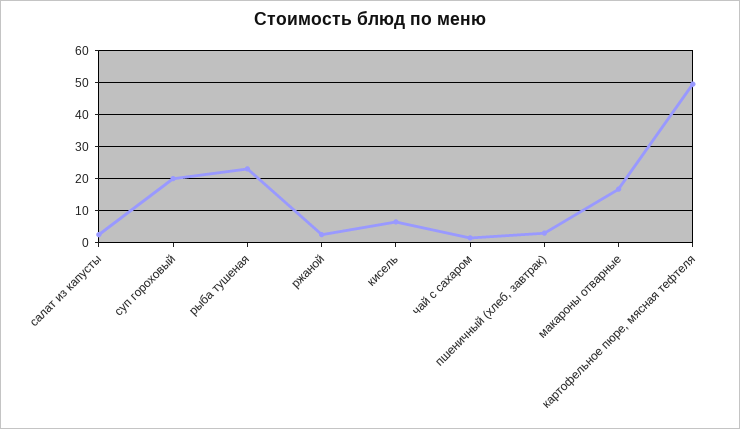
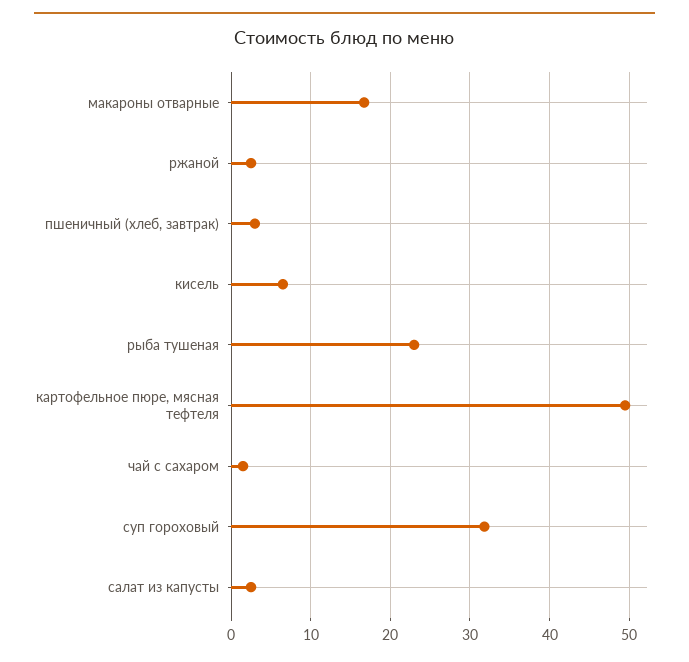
суп гороховый: 20 -> 32

